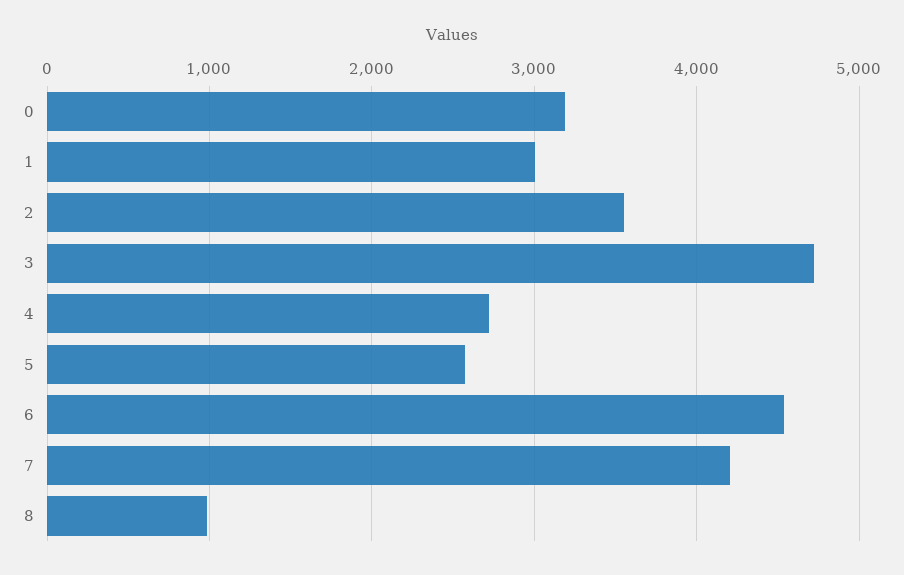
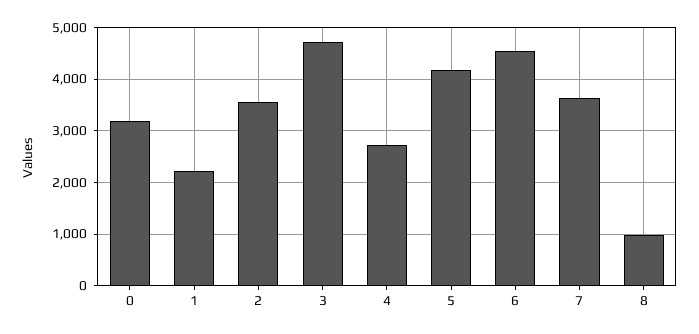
1: 3000 -> 2200
5: 2600 -> 4200
7: 4200 -> 3600

